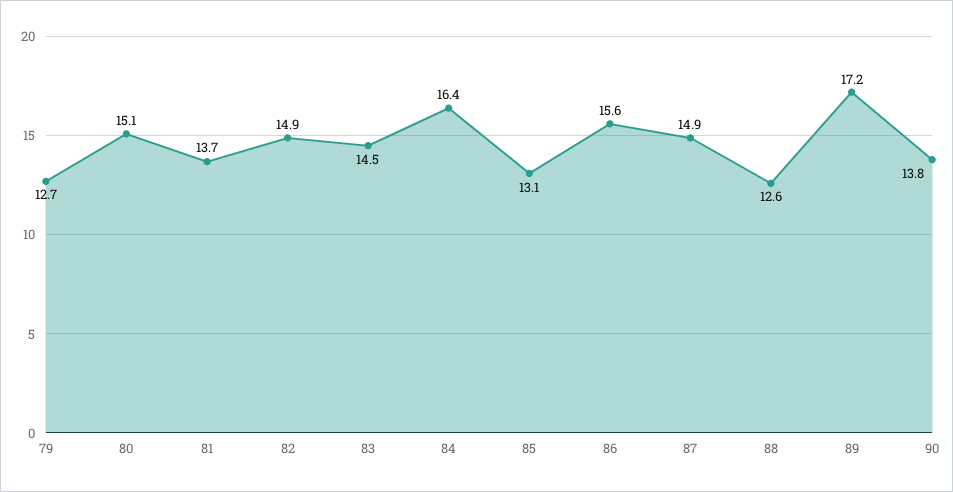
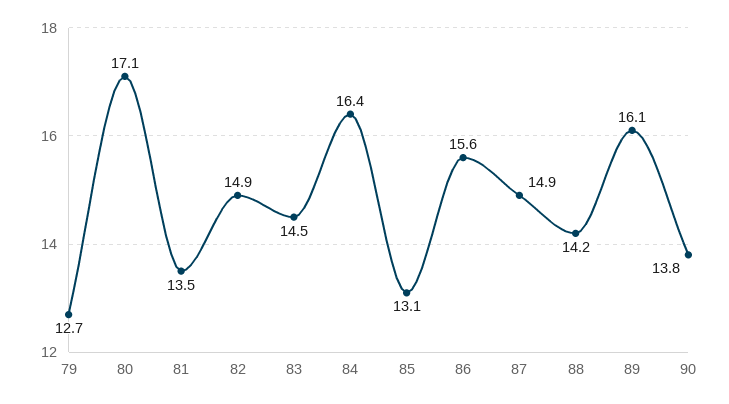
80: 15.1 -> 17.1
81: 13.7 -> 13.5
88: 12.6 -> 14.2
89: 17.2 -> 16.1

